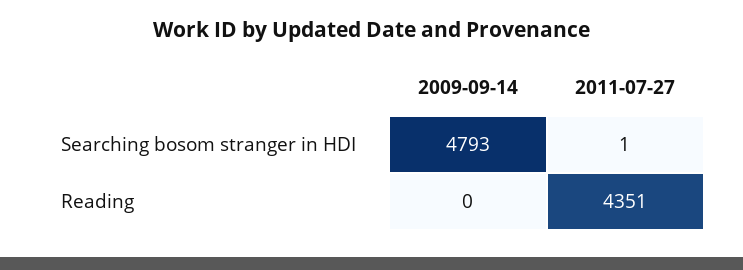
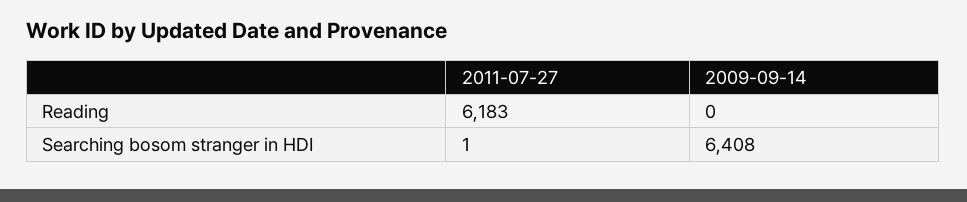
2009-09-14, Searching bosom stranger in HDI: 4793 -> 6408
2011-07-27, Reading: 4351 -> 6183

